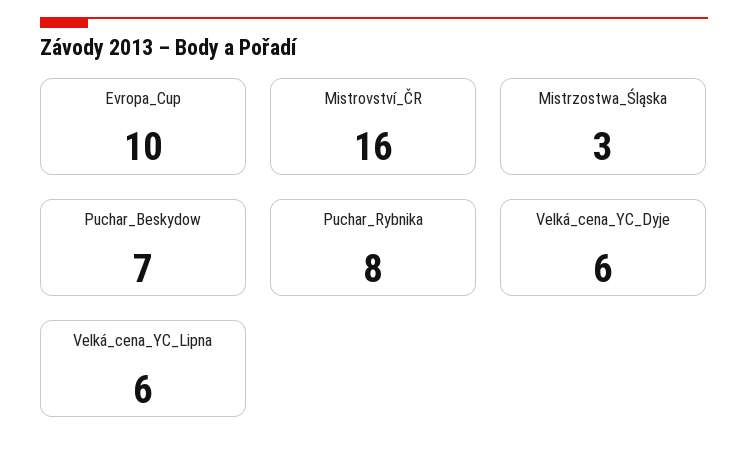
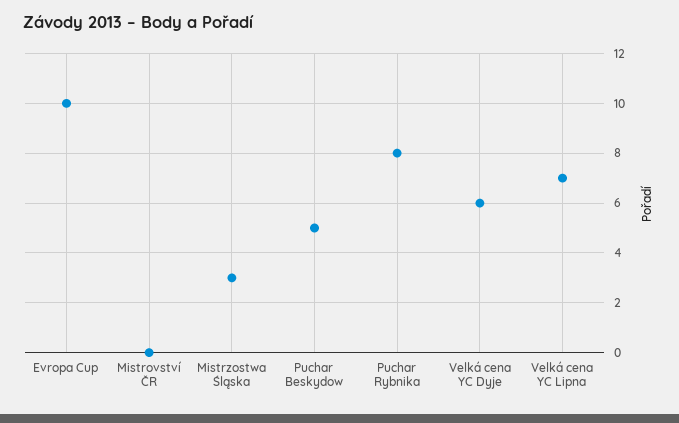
Mistrovství_ČR: 16 -> 0
Puchar_Beskydow: 7 -> 5
Velká_cena_YC_Lipna: 6 -> 7

